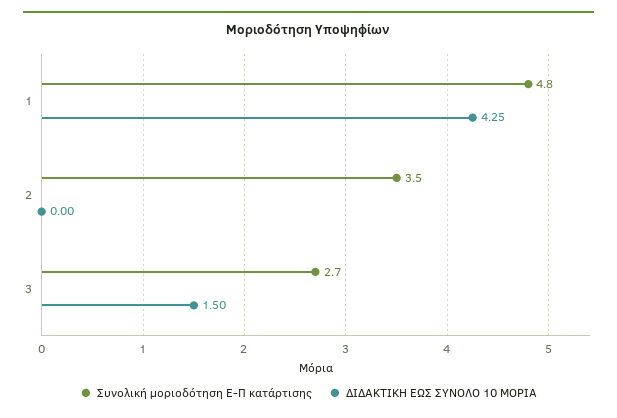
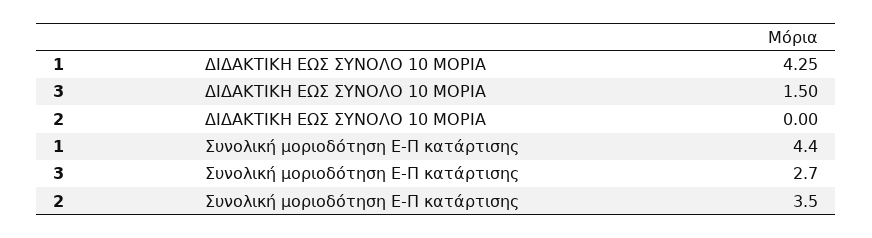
Συνολική μοριοδότηση Ε-Π κατάρτισης, 1: 4.8 -> 4.4

